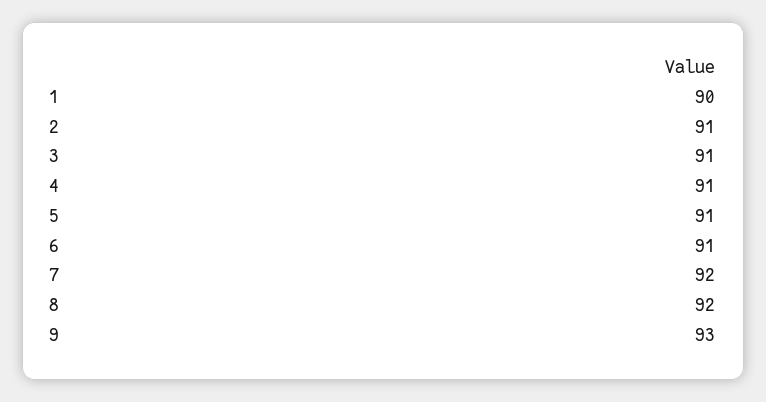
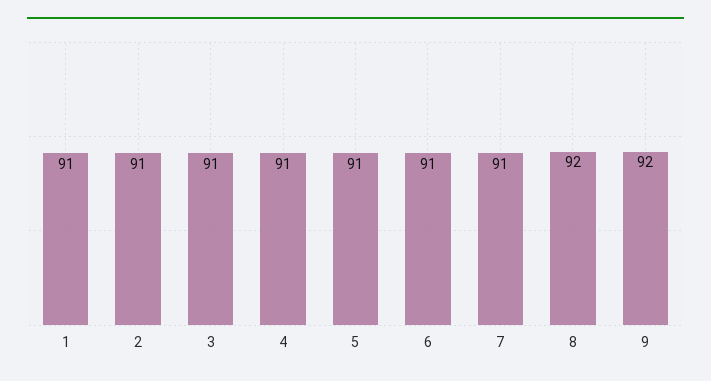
1: 90 -> 91
7: 92 -> 91
9: 93 -> 92

